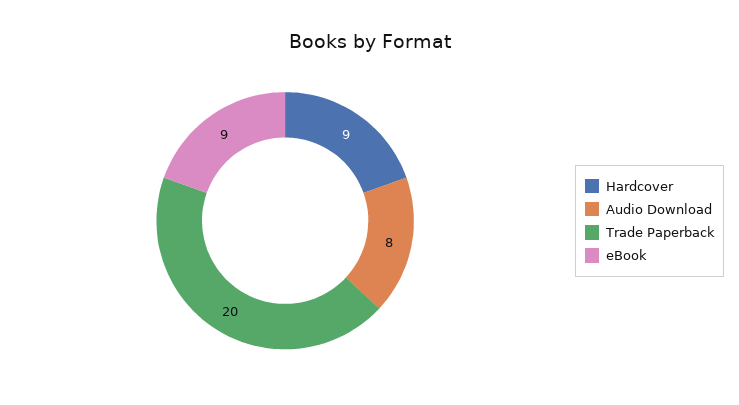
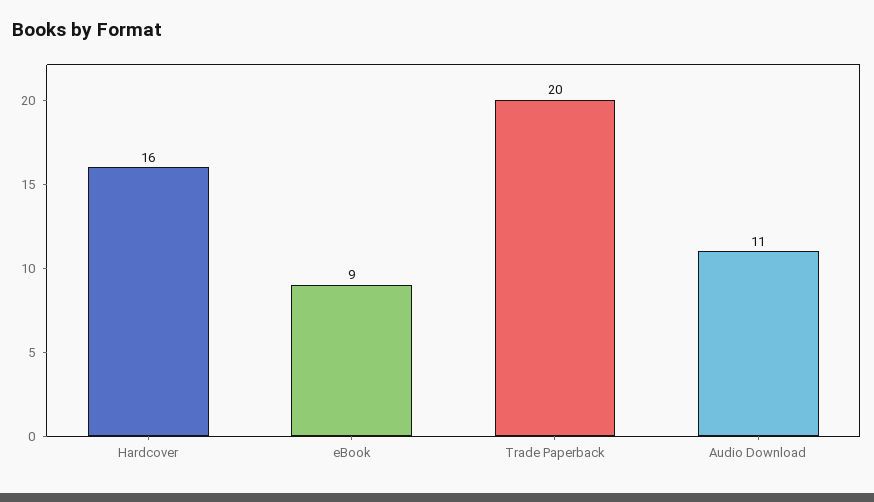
Hardcover: 9 -> 16
Audio Download: 8 -> 11

